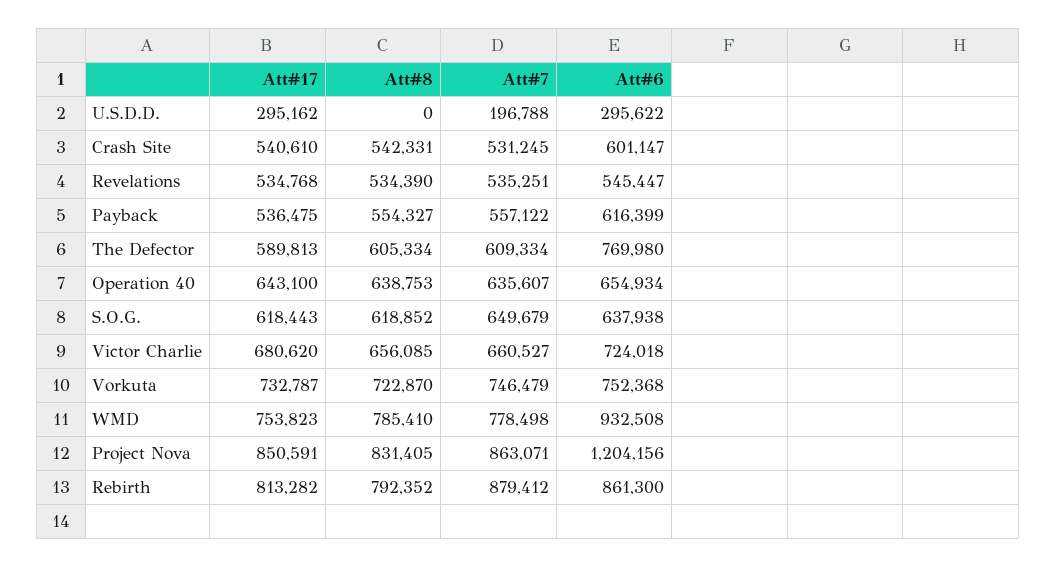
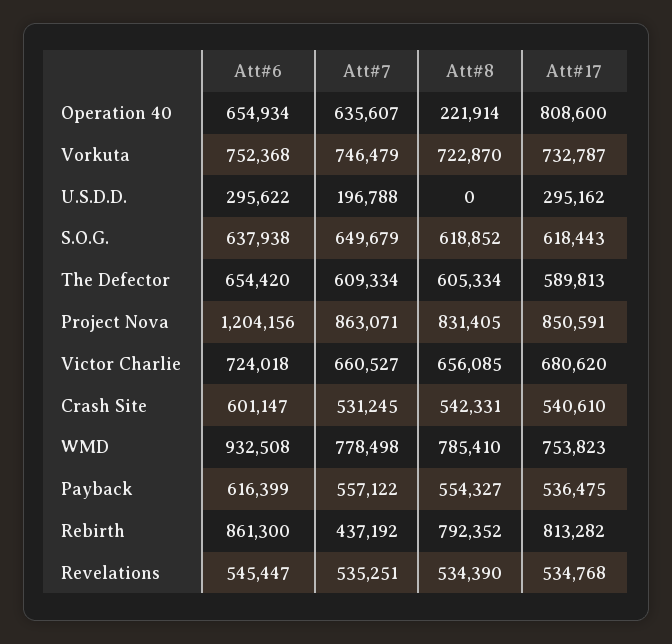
Att#6, The Defector: 769980 -> 654420
Att#17, Operation 40: 643100 -> 808600
Att#8, Operation 40: 638753 -> 221914
Att#7, Rebirth: 879412 -> 437192

